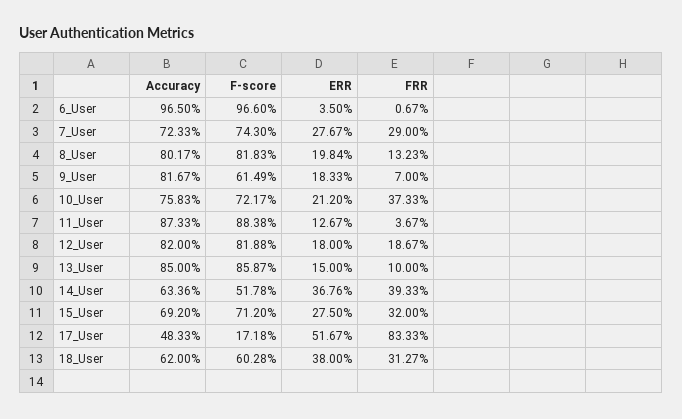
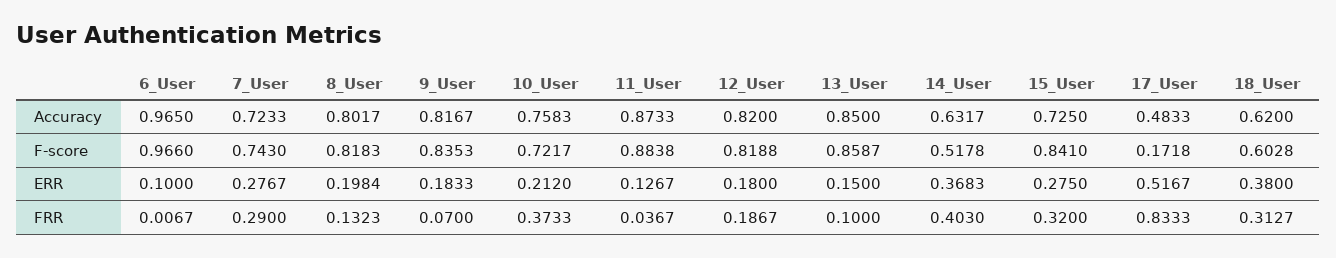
ERR, 6_User: 0.035 -> 0.1
F-score, 9_User: 0.6149 -> 0.8353
Accuracy, 14_User: 0.6336 -> 0.6317
ERR, 14_User: 0.3676 -> 0.3683
FRR, 14_User: 0.3933 -> 0.403
Accuracy, 15_User: 0.692 -> 0.725
F-score, 15_User: 0.712 -> 0.841

